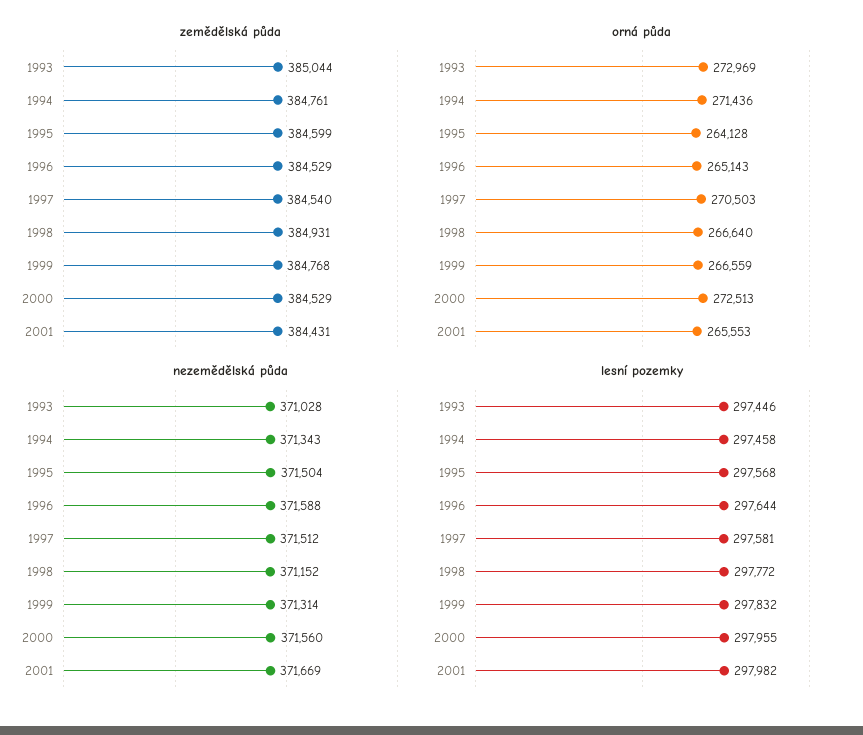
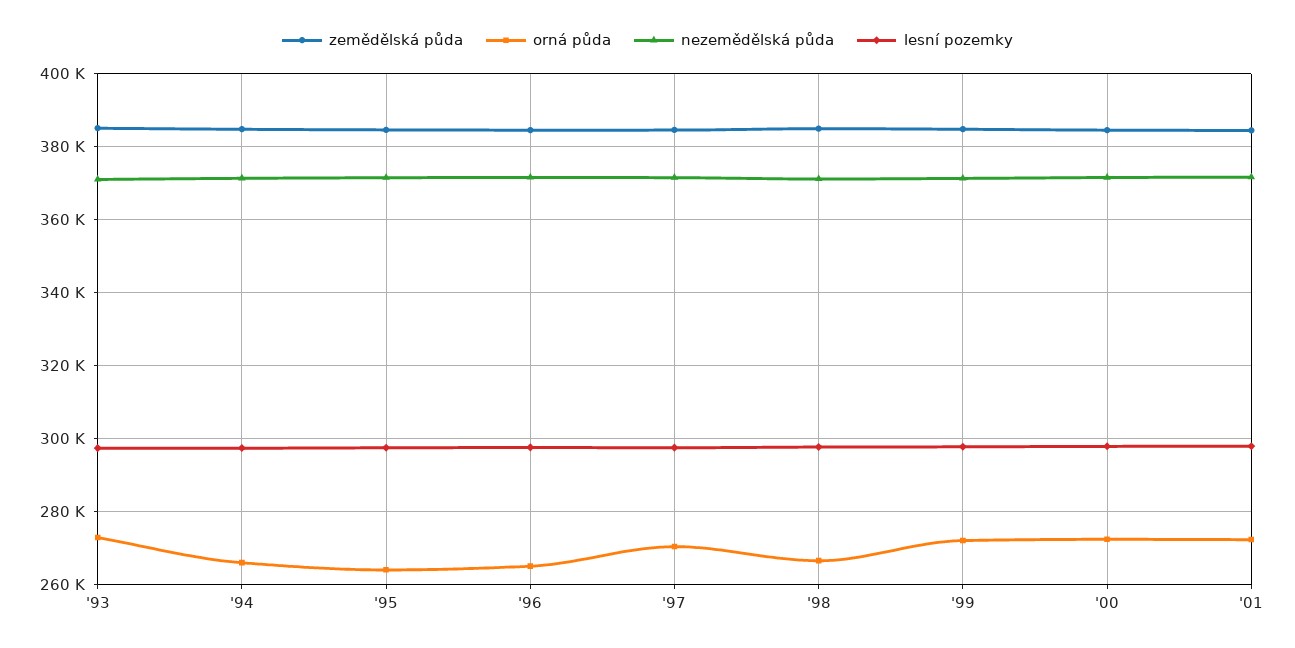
orná půda, 1994: 271436 -> 266000
orná půda, 1999: 266559 -> 272000
orná půda, 2001: 265553 -> 272000

